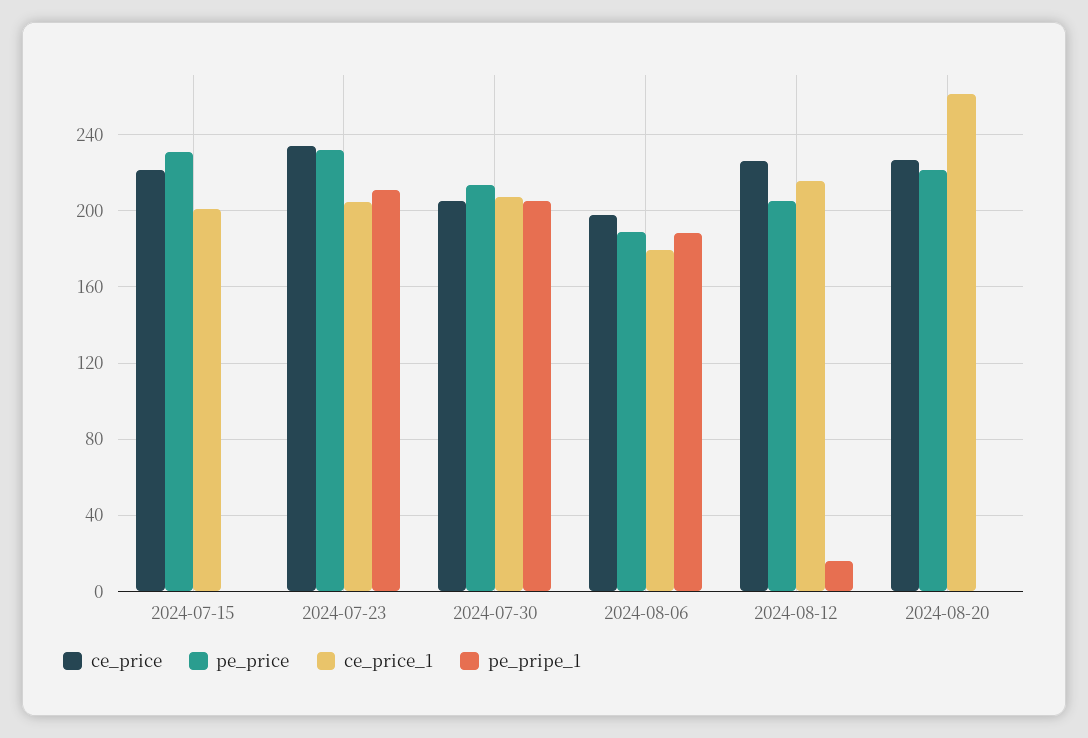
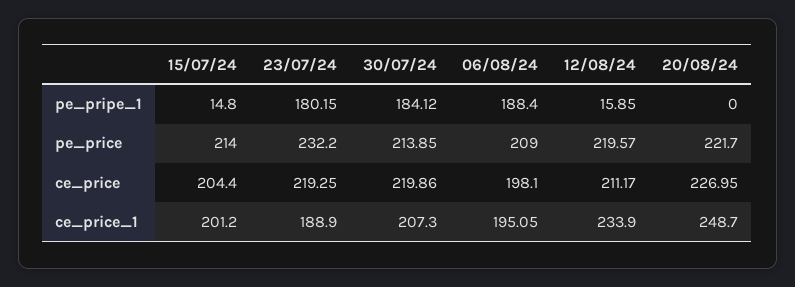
ce_price, 2024-07-15: 220 -> 204.4
pe_price, 2024-07-15: 230 -> 214
pe_pripe_1, 2024-07-15: 0 -> 14.8
ce_price, 2024-07-23: 235 -> 219.25
ce_price_1, 2024-07-23: 205 -> 188.9
pe_pripe_1, 2024-07-23: 210 -> 180.15
ce_price, 2024-07-30: 205 -> 219.86
pe_pripe_1, 2024-07-30: 205 -> 184.12
pe_price, 2024-08-06: 190 -> 209
ce_price_1, 2024-08-06: 180 -> 195.05
ce_price, 2024-08-12: 225 -> 211.17
pe_price, 2024-08-12: 205 -> 219.57
ce_price_1, 2024-08-12: 215 -> 233.9
ce_price_1, 2024-08-20: 260 -> 248.7

